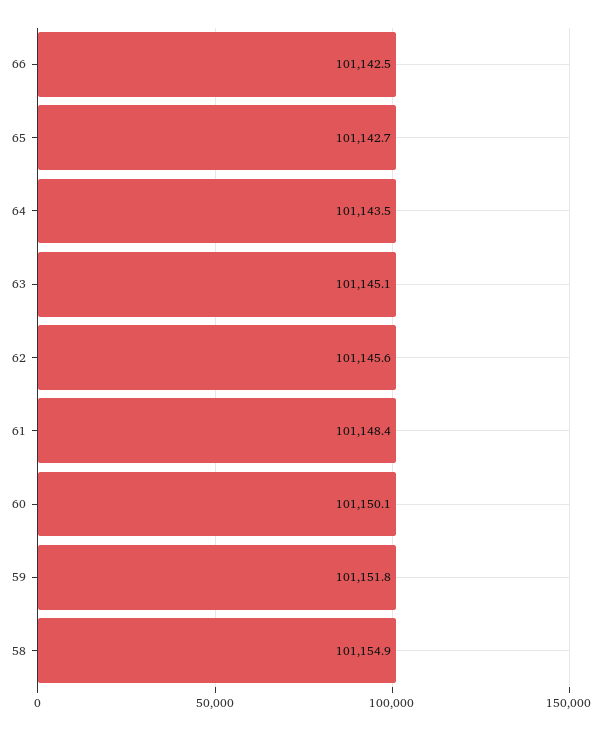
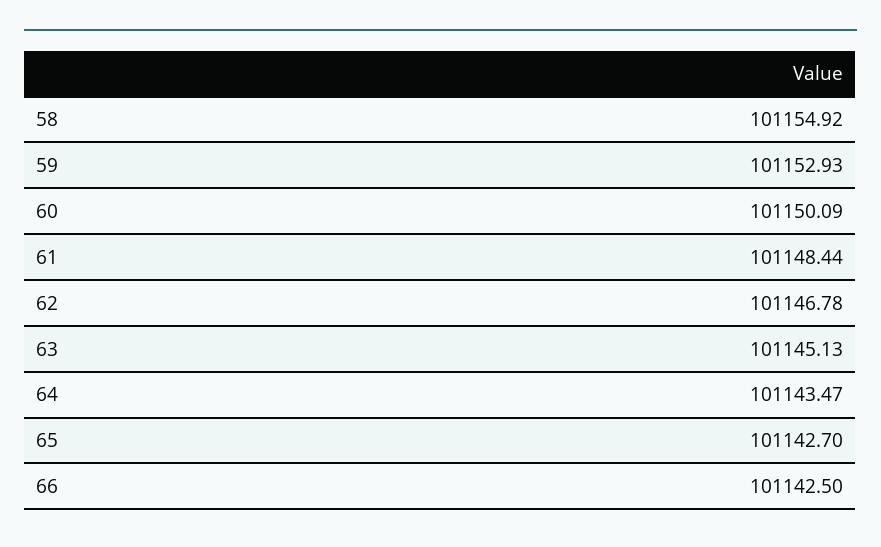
62: 101145.6 -> 101146.78
59: 101151.8 -> 101152.93

